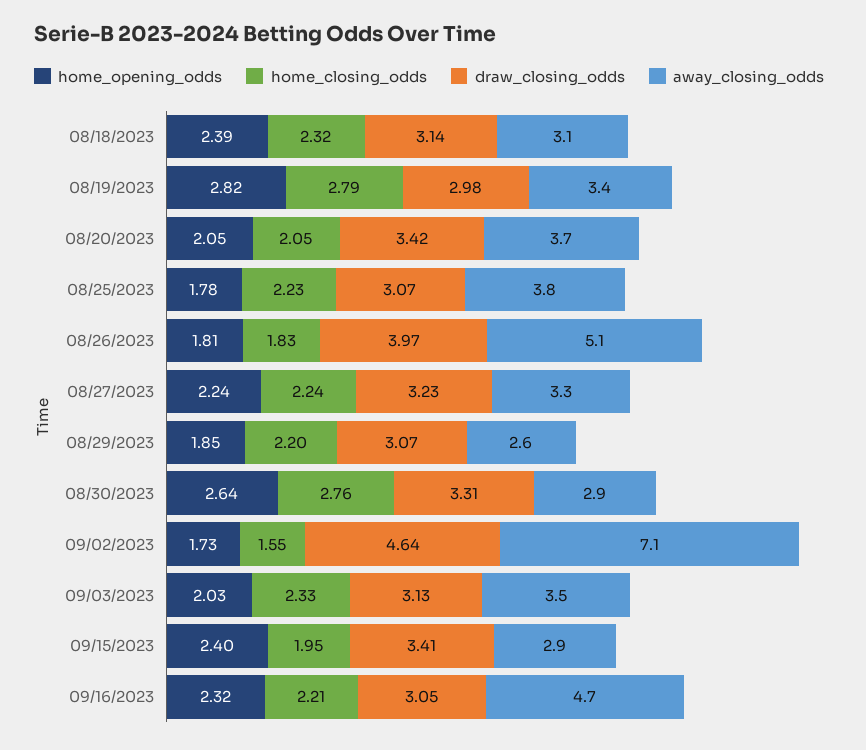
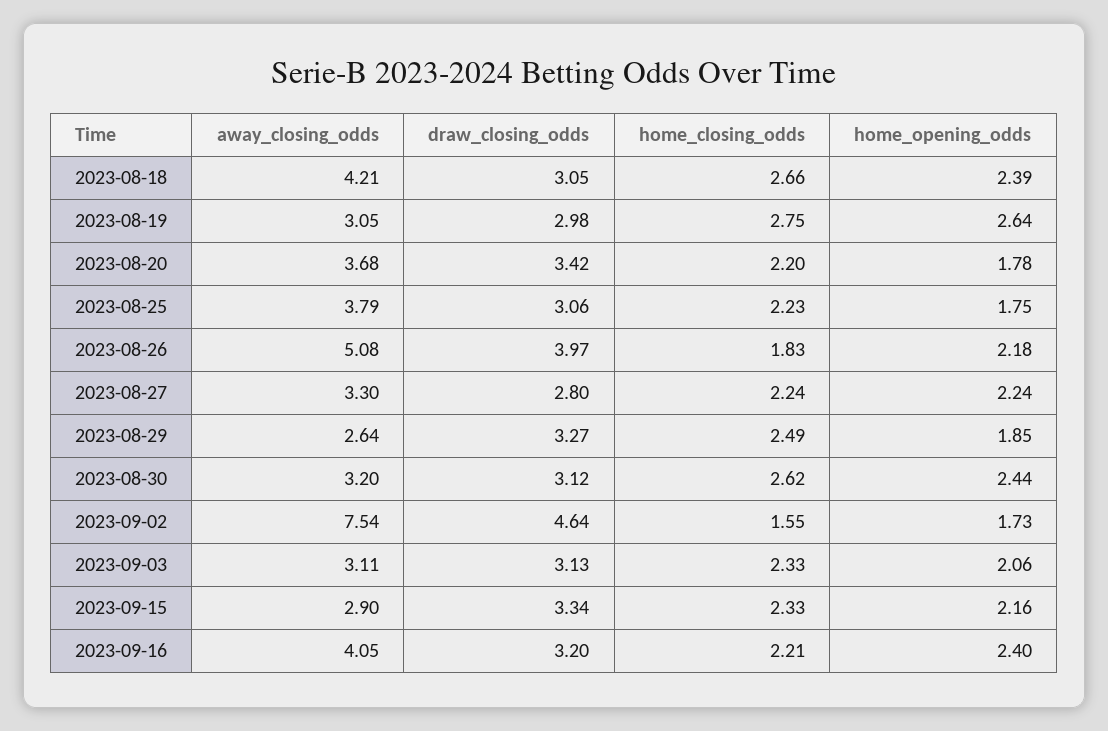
home_closing_odds, 08/18/2023: 2.32 -> 2.66
draw_closing_odds, 08/18/2023: 3.14 -> 3.05
away_closing_odds, 08/18/2023: 3.1 -> 4.21
home_opening_odds, 08/19/2023: 2.82 -> 2.64
home_closing_odds, 08/19/2023: 2.79 -> 2.75
away_closing_odds, 08/19/2023: 3.4 -> 3.05
home_opening_odds, 08/20/2023: 2.05 -> 1.78
home_closing_odds, 08/20/2023: 2.05 -> 2.2
home_opening_odds, 08/25/2023: 1.78 -> 1.75
draw_closing_odds, 08/25/2023: 3.07 -> 3.06
home_opening_odds, 08/26/2023: 1.81 -> 2.18
draw_closing_odds, 08/27/2023: 3.23 -> 2.8
home_closing_odds, 08/29/2023: 2.2 -> 2.49
draw_closing_odds, 08/29/2023: 3.07 -> 3.27
home_opening_odds, 08/30/2023: 2.64 -> 2.44
home_closing_odds, 08/30/2023: 2.76 -> 2.62
draw_closing_odds, 08/30/2023: 3.31 -> 3.12
away_closing_odds, 08/30/2023: 2.9 -> 3.2
away_closing_odds, 09/02/2023: 7.1 -> 7.54
home_opening_odds, 09/03/2023: 2.03 -> 2.06
away_closing_odds, 09/03/2023: 3.5 -> 3.11
home_opening_odds, 09/15/2023: 2.4 -> 2.16
home_closing_odds, 09/15/2023: 1.95 -> 2.33
draw_closing_odds, 09/15/2023: 3.41 -> 3.34
home_opening_odds, 09/16/2023: 2.32 -> 2.4
draw_closing_odds, 09/16/2023: 3.05 -> 3.2
away_closing_odds, 09/16/2023: 4.7 -> 4.05

